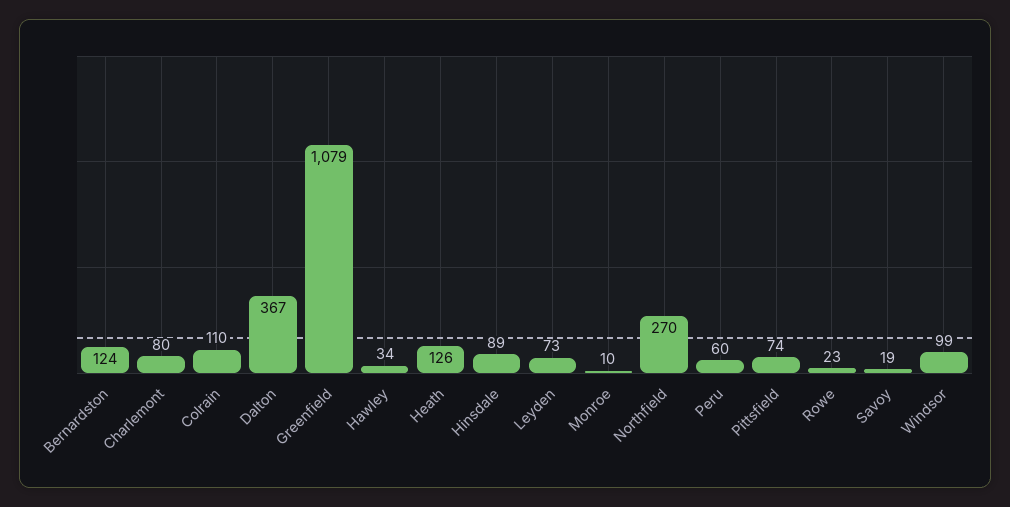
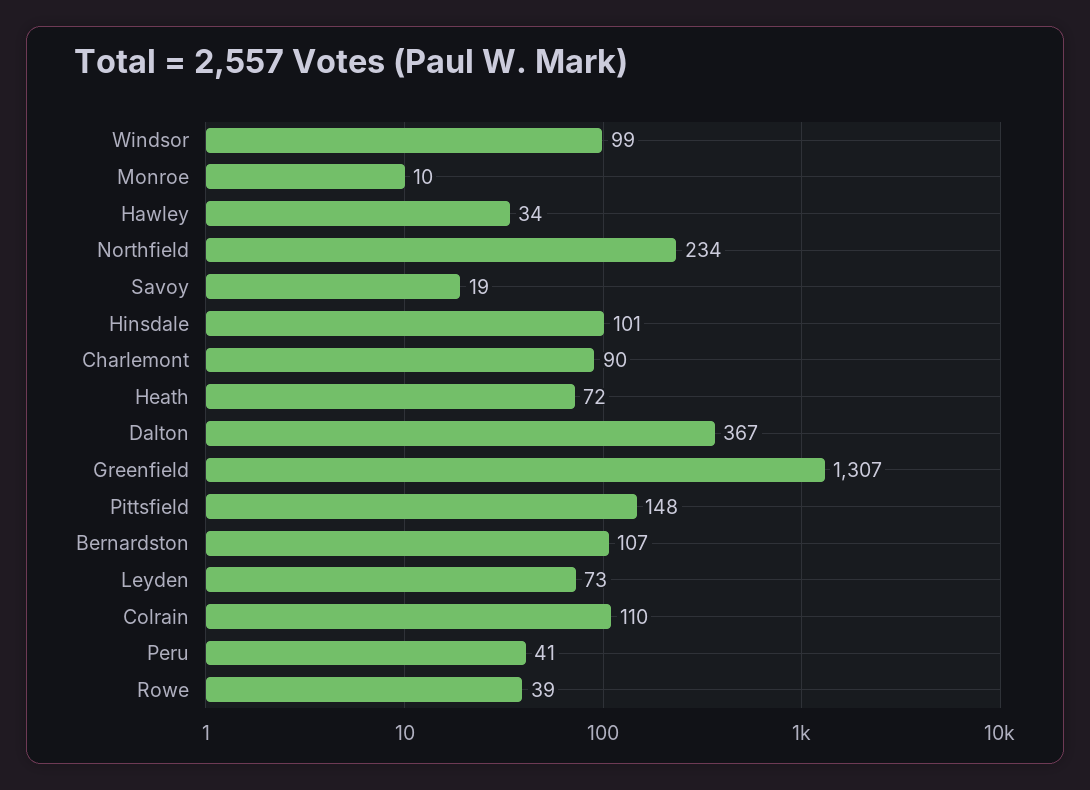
Bernardston: 124 -> 107
Charlemont: 80 -> 90
Greenfield: 1079 -> 1307
Heath: 126 -> 72
Hinsdale: 89 -> 101
Northfield: 270 -> 234
Peru: 60 -> 41
Pittsfield: 74 -> 148
Rowe: 23 -> 39

